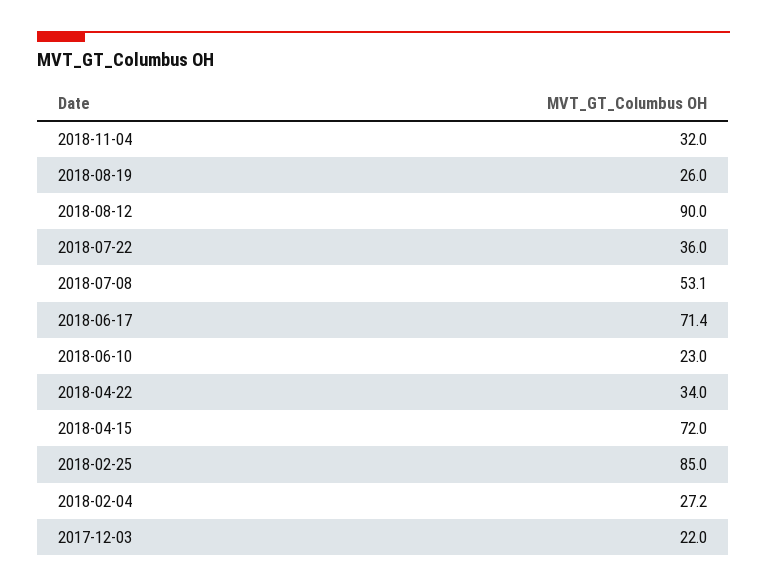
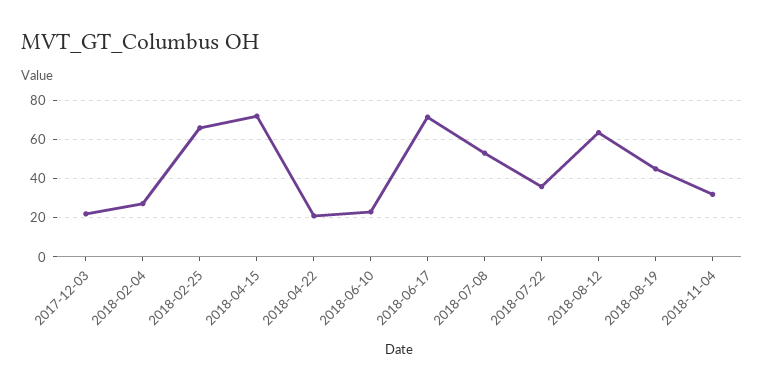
2018-08-19: 26 -> 45
2018-08-12: 90 -> 65
2018-04-22: 34 -> 20
2018-02-25: 85 -> 65

